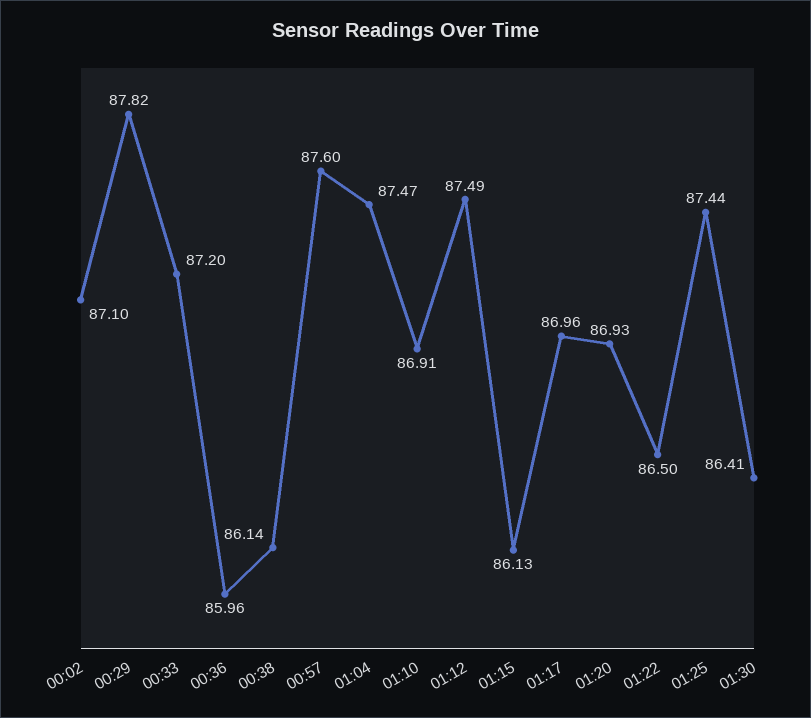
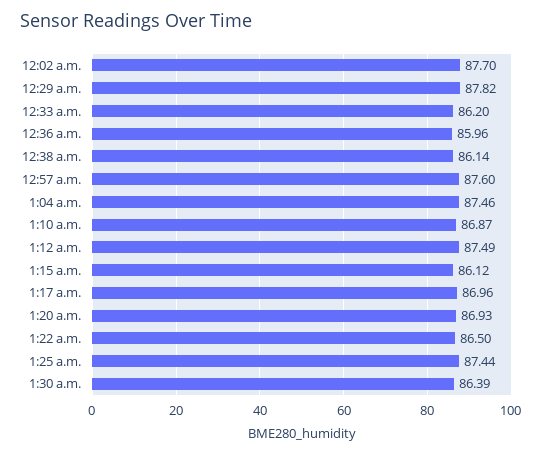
00:02: 87.1 -> 87.7
00:33: 87.2 -> 86.2
01:04: 87.47 -> 87.46
01:10: 86.91 -> 86.87
01:15: 86.13 -> 86.12
01:30: 86.41 -> 86.39

